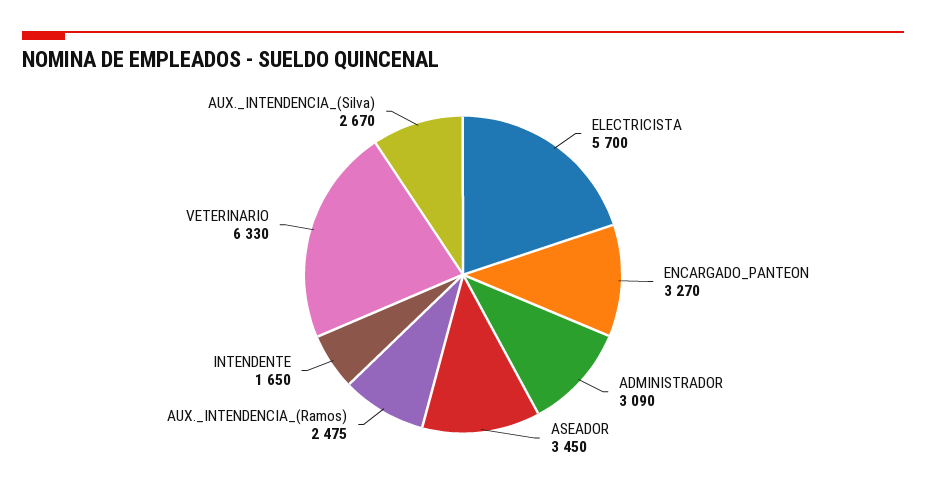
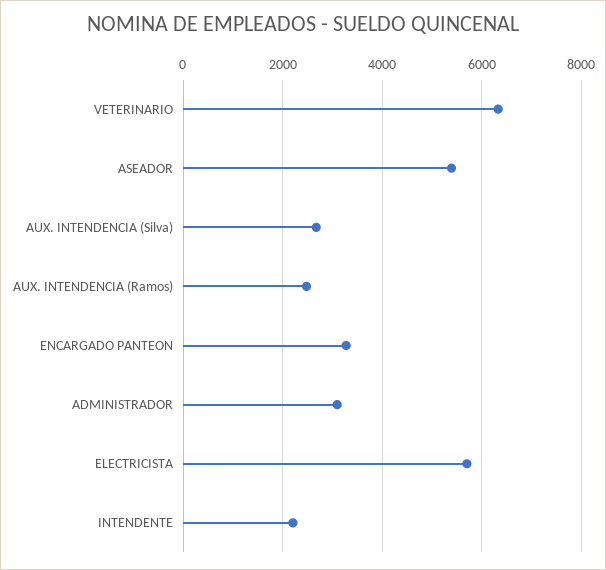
ASEADOR: 3450 -> 5400
INTENDENTE: 1650 -> 2200

